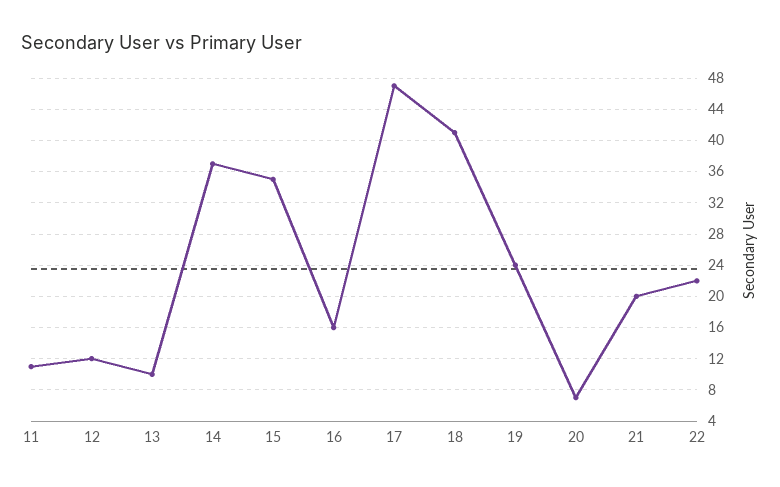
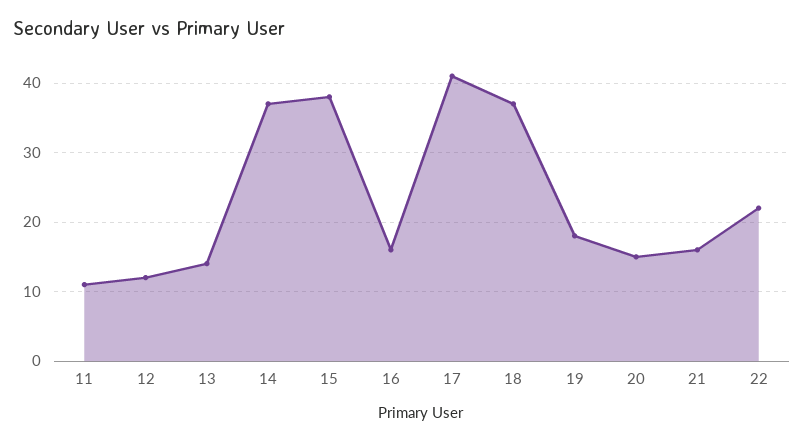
13: 10 -> 14
15: 35 -> 38
17: 47 -> 41
18: 41 -> 37
19: 24 -> 18
20: 7 -> 15
21: 20 -> 16

